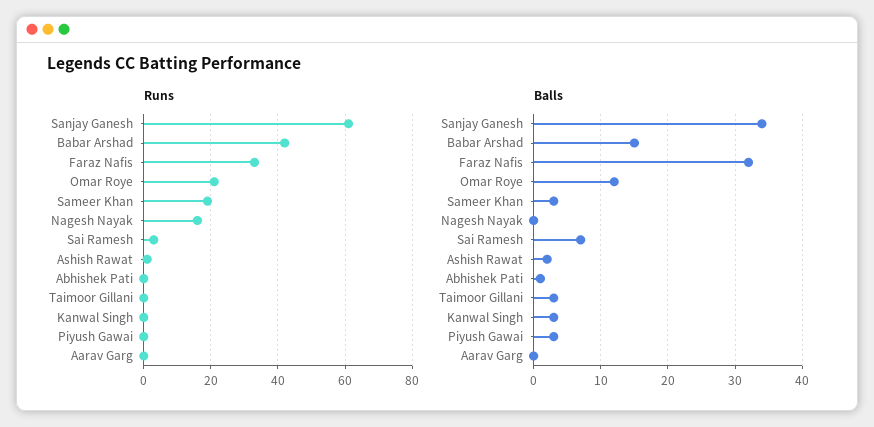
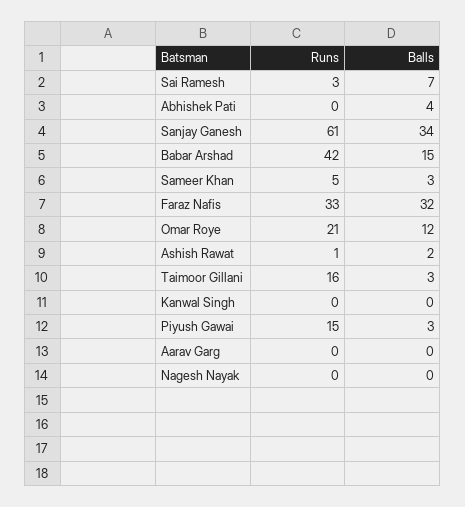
Runs, Sameer Khan: 20 -> 5
Runs, Nagesh Nayak: 15 -> 0
Runs, Taimoor Gillani: 0 -> 16
Runs, Piyush Gawai: 0 -> 15
Balls, Abhishek Pati: 1 -> 4
Balls, Kanwal Singh: 3 -> 0

